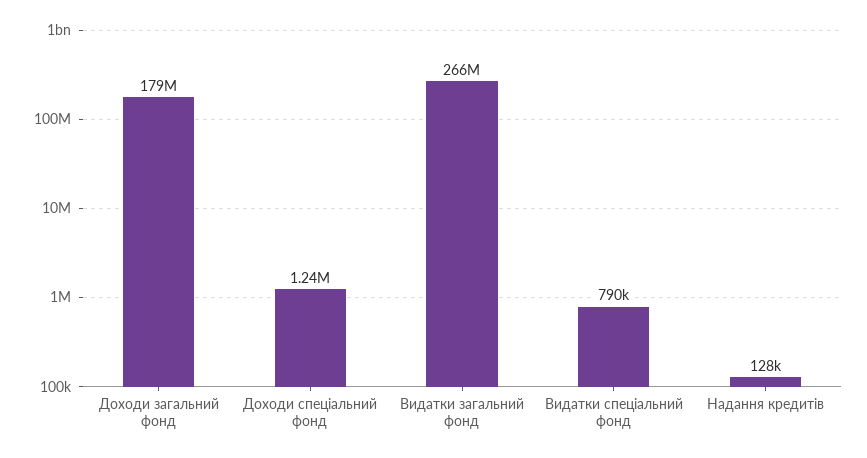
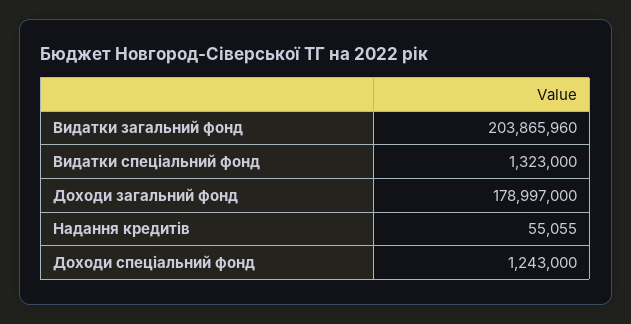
Видатки загальний фонд: 266000000 -> 203865960
Видатки спеціальний фонд: 790000 -> 1323000
Надання кредитів: 128000 -> 55055

